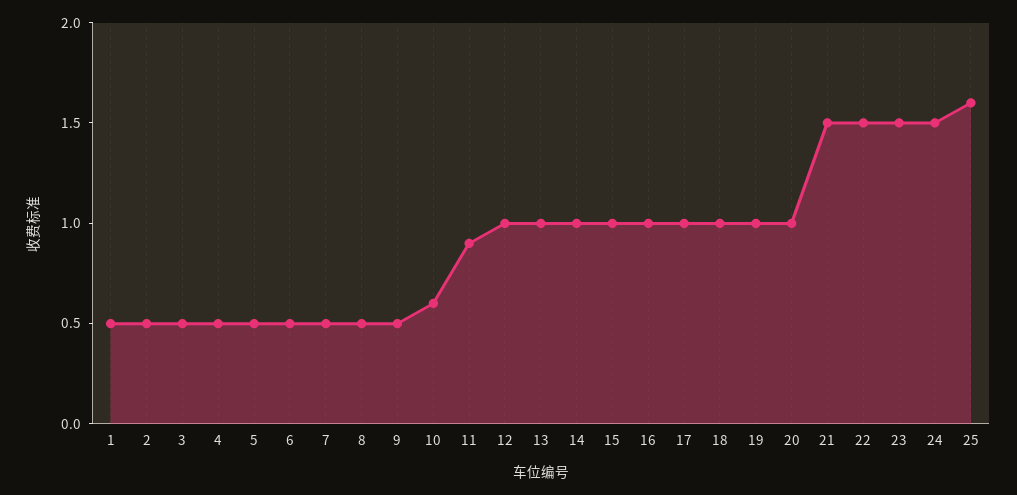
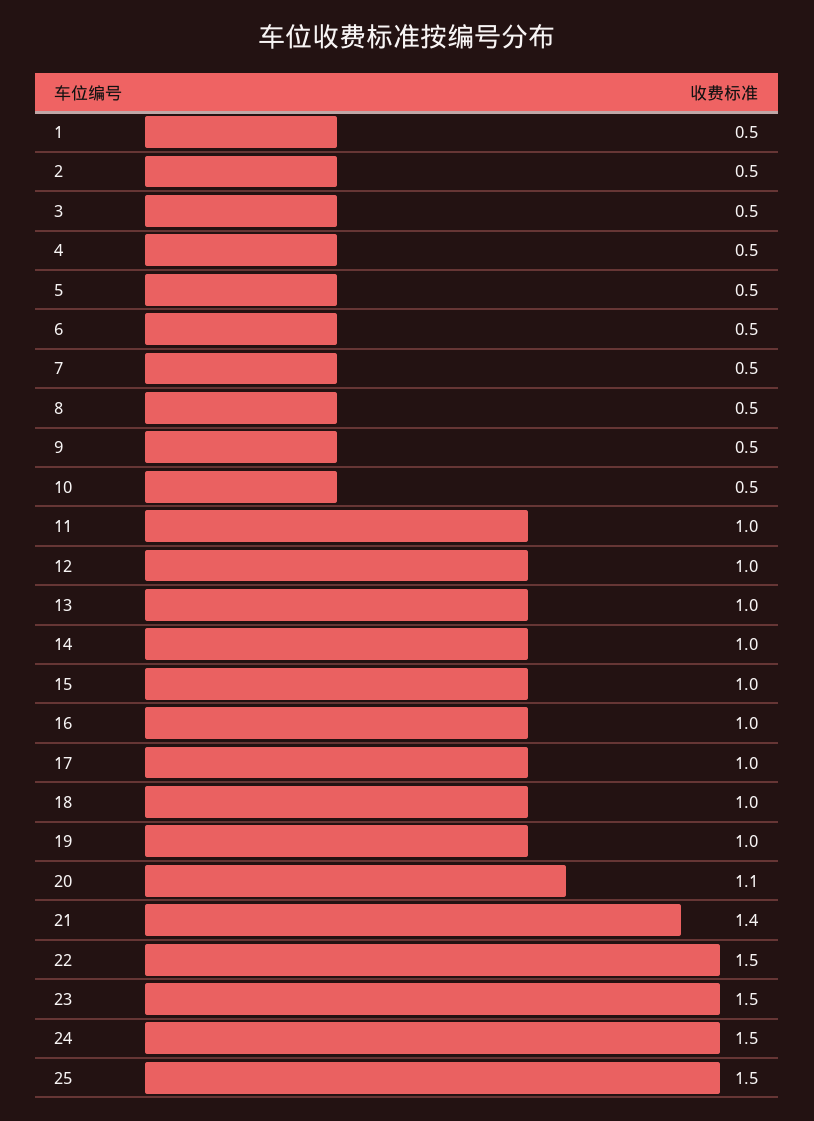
10: 0.6 -> 0.5
11: 0.9 -> 1
20: 1 -> 1.1
21: 1.5 -> 1.4
25: 1.6 -> 1.5

